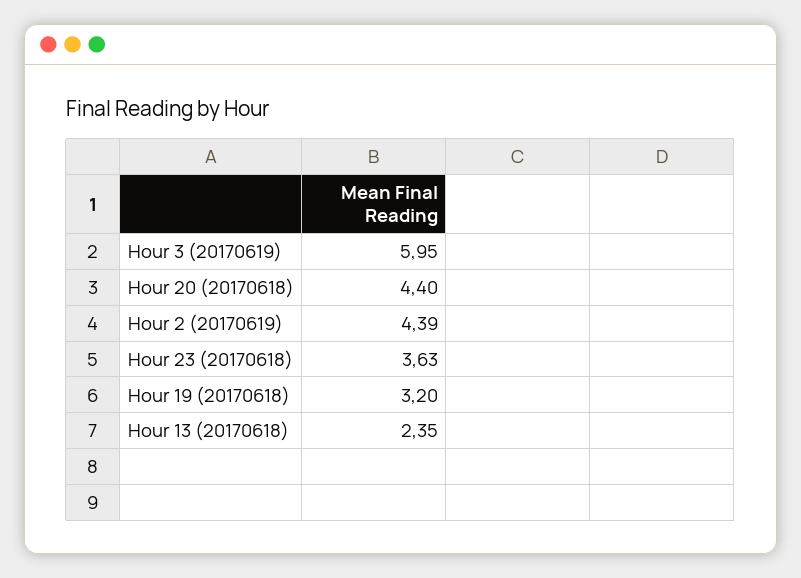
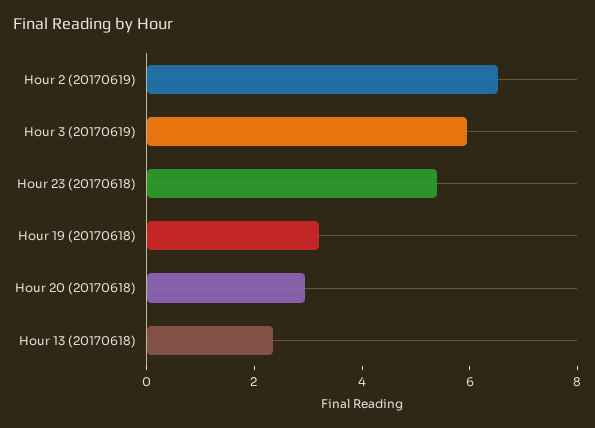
Hour 20 (20170618): 4.4 -> 3
Hour 2 (20170619): 4.39 -> 6.5
Hour 23 (20170618): 3.63 -> 5.5

